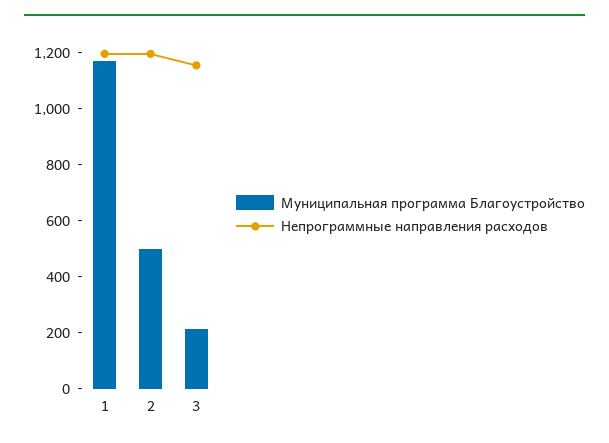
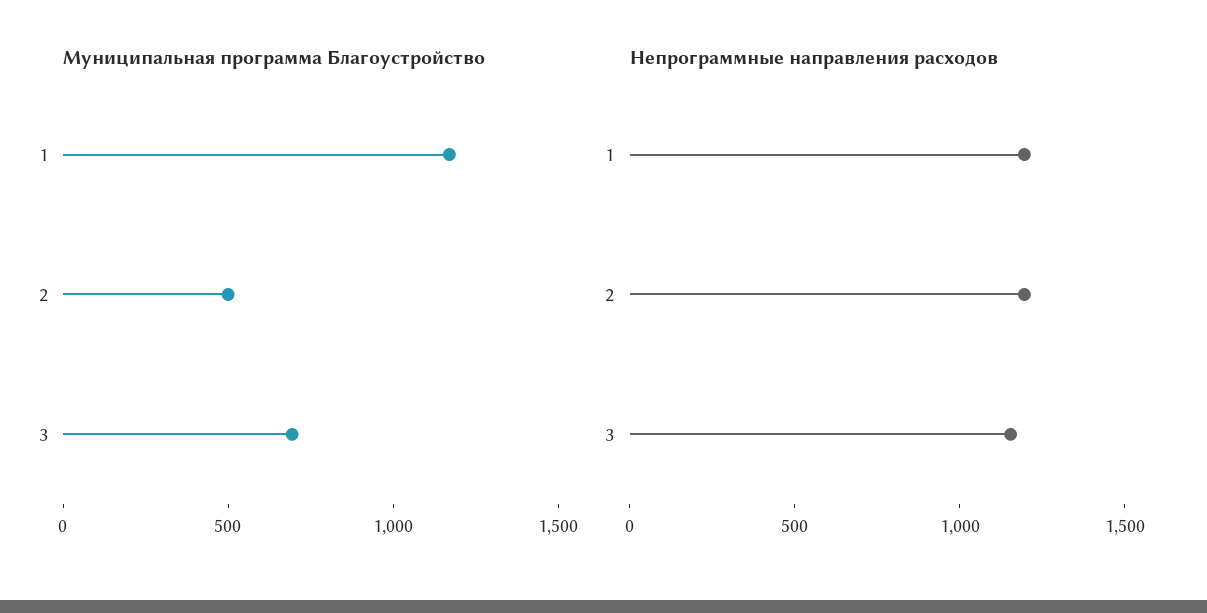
Муниципальная программа Благоустройство, 3: 200 -> 700

